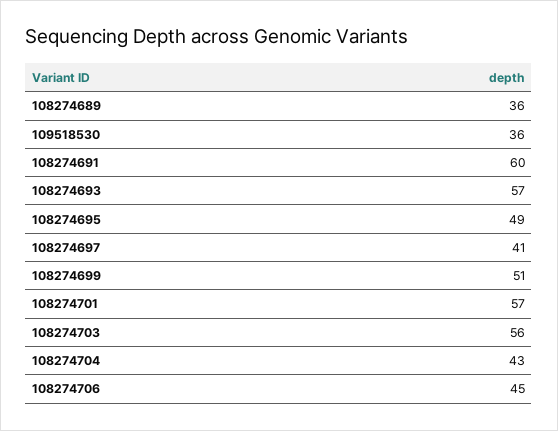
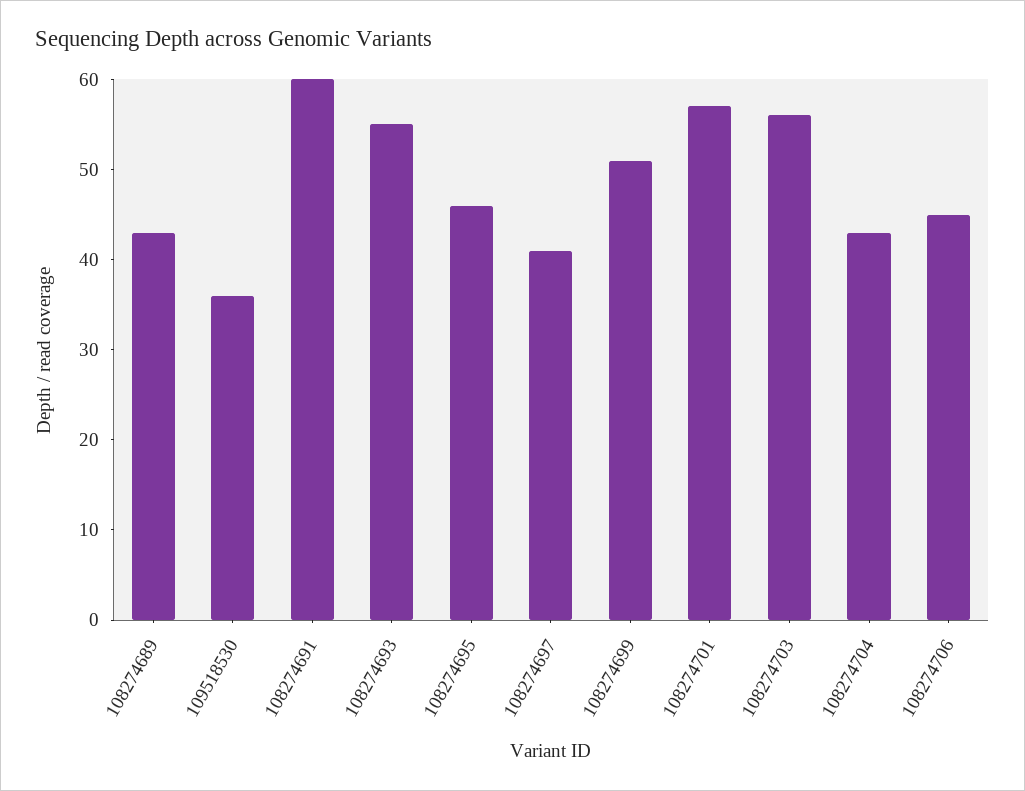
108274689: 36 -> 43
108274693: 57 -> 55
108274695: 49 -> 46

